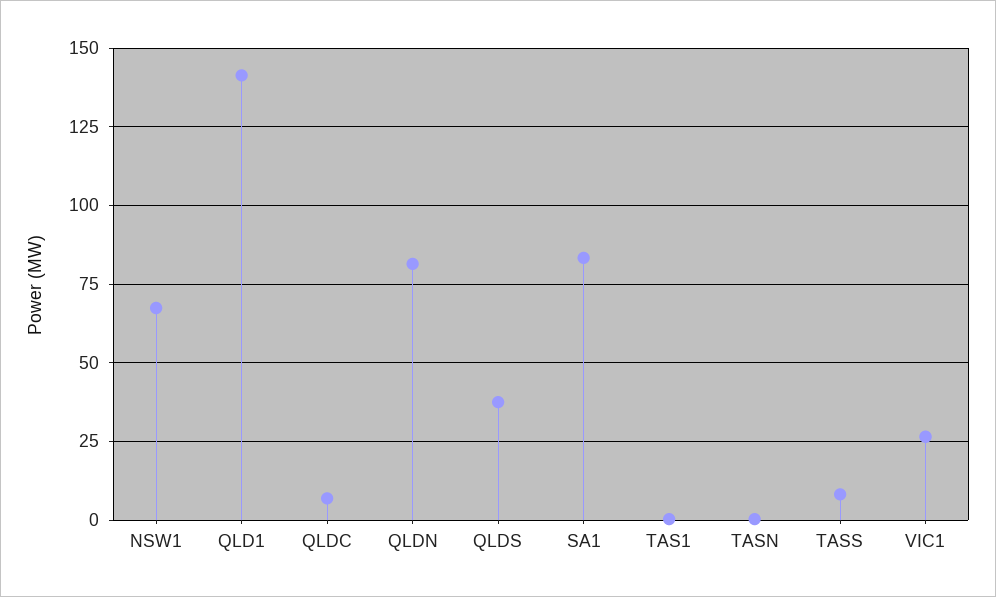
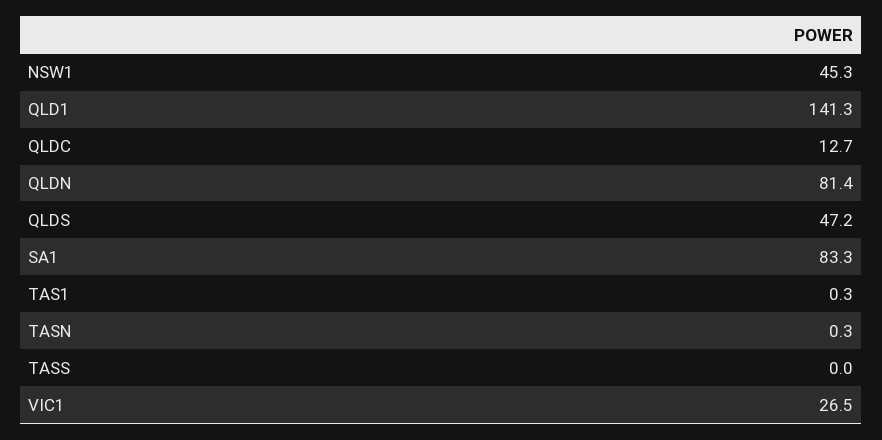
NSW1: 67.5 -> 45.3
QLDC: 7.5 -> 12.7
QLDS: 37.5 -> 47.2
TASS: 7.5 -> 0

